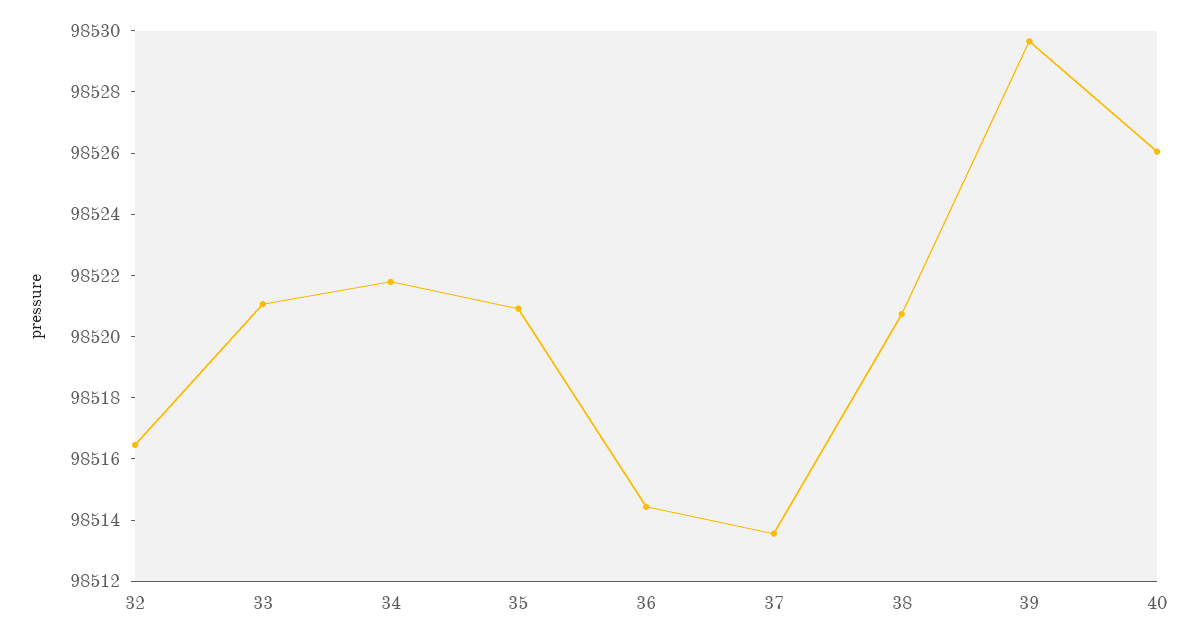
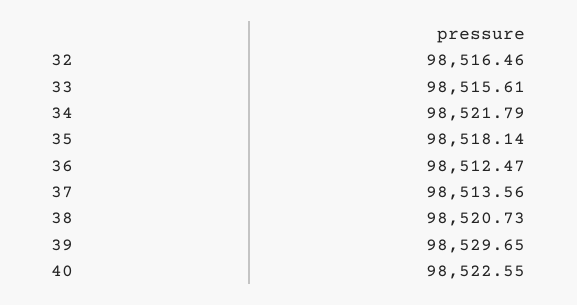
33: 98521 -> 98515.61
35: 98521 -> 98518.14
36: 98514.5 -> 98512.47
40: 98526 -> 98522.55

